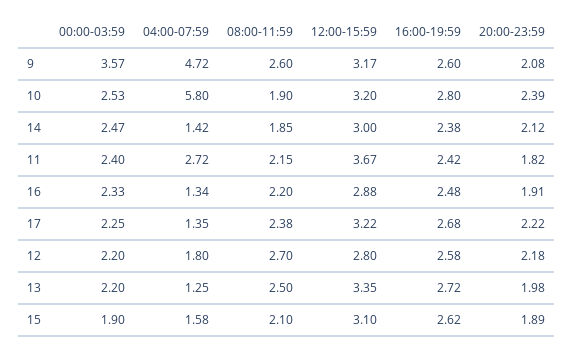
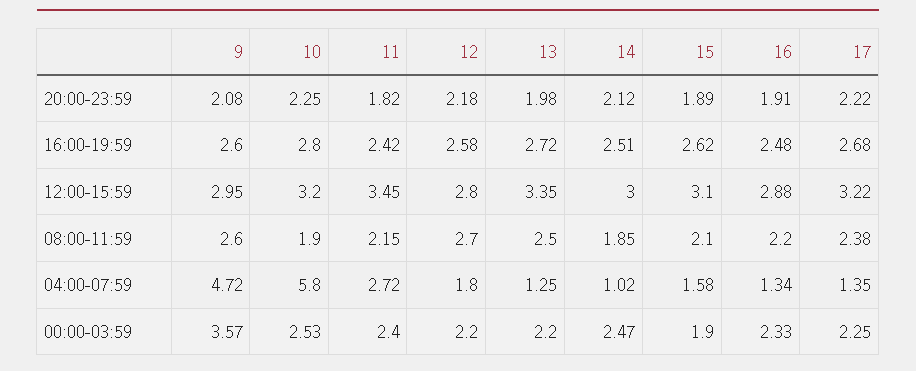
12:00-15:59, 9: 3.17 -> 2.95
20:00-23:59, 10: 2.39 -> 2.25
04:00-07:59, 14: 1.42 -> 1.02
16:00-19:59, 14: 2.38 -> 2.51
12:00-15:59, 11: 3.67 -> 3.45

